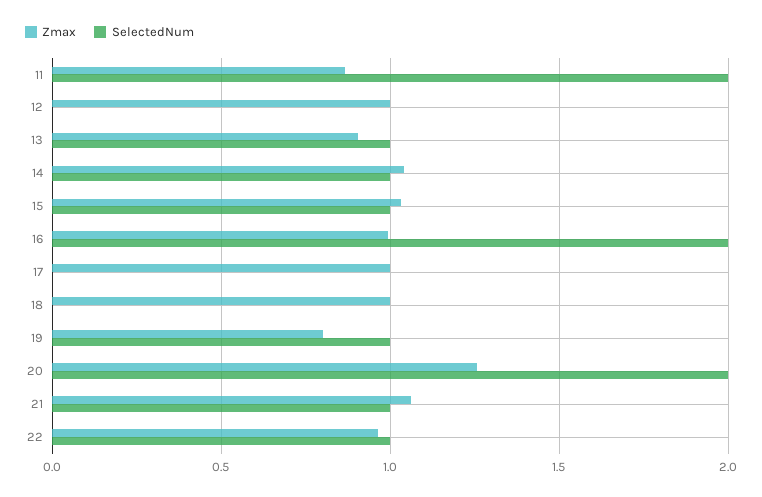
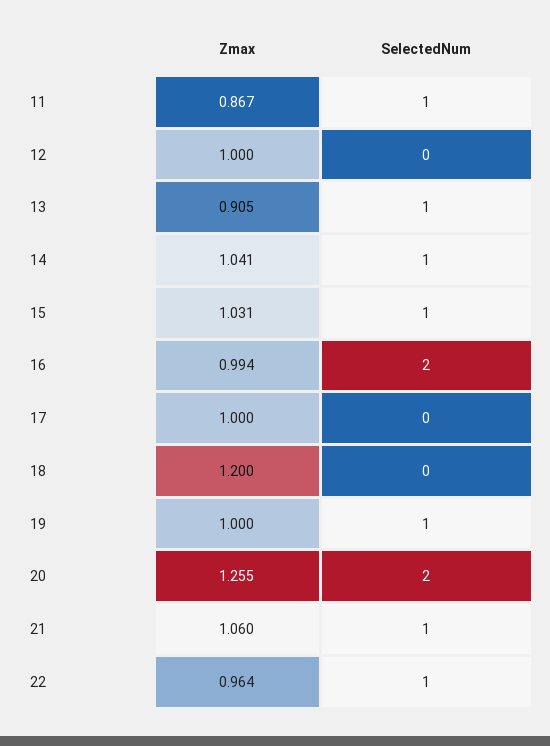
SelectedNum, 11: 2 -> 1
Zmax, 18: 1 -> 1.2
Zmax, 19: 0.8 -> 1

